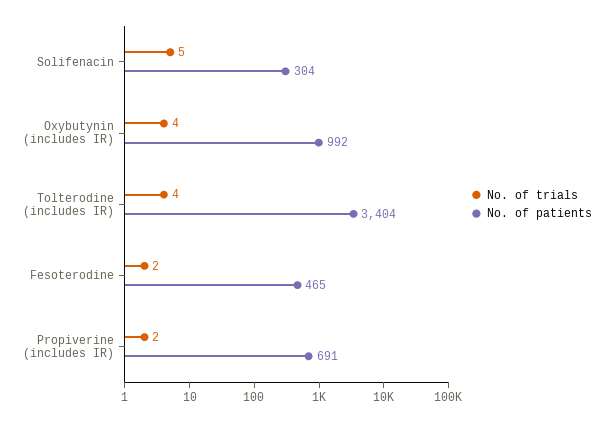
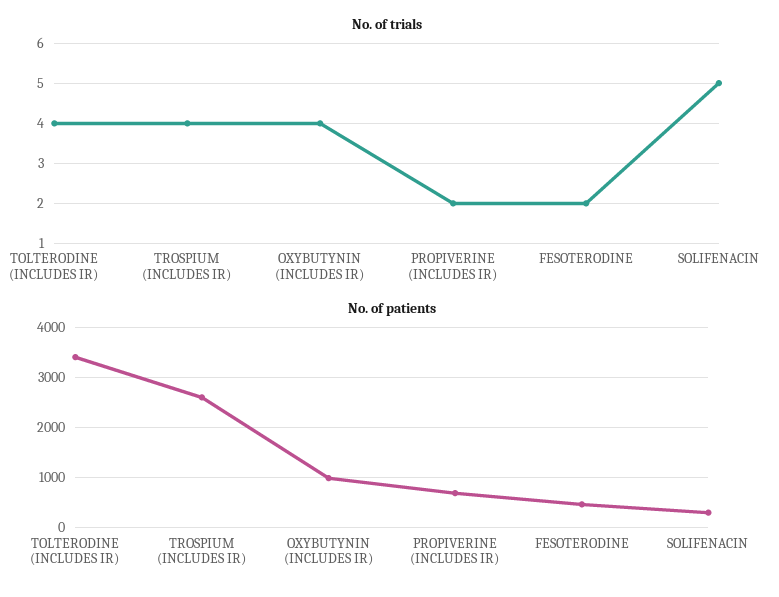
No. of trials, TROSPIUM (INCLUDES IR): none -> 4
No. of patients, TROSPIUM (INCLUDES IR): none -> 2600

